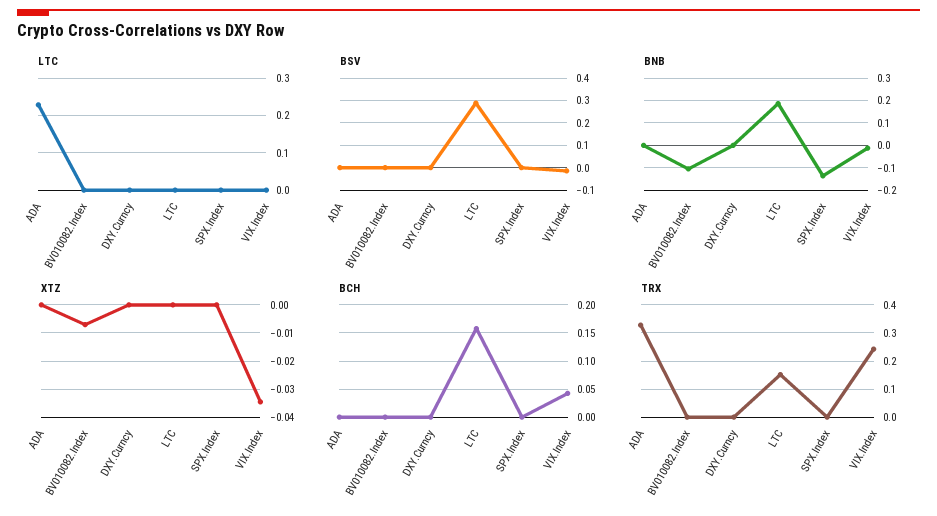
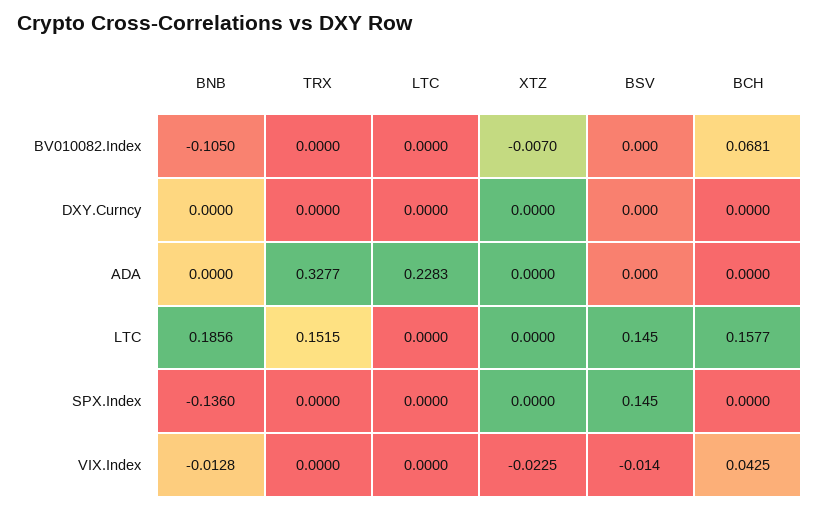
BSV, LTC: 0.3 -> 0.145
BSV, SPX.Index: 0 -> 0.145
XTZ, VIX.Index: -0.035 -> -0.0225
BCH, BV010082.Index: 0 -> 0.0681
TRX, VIX.Index: 0.25 -> 0

